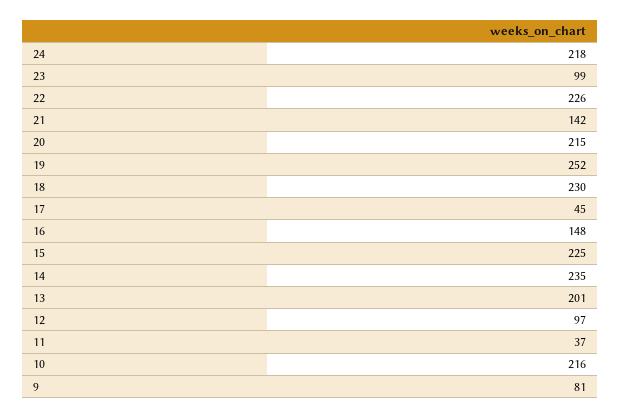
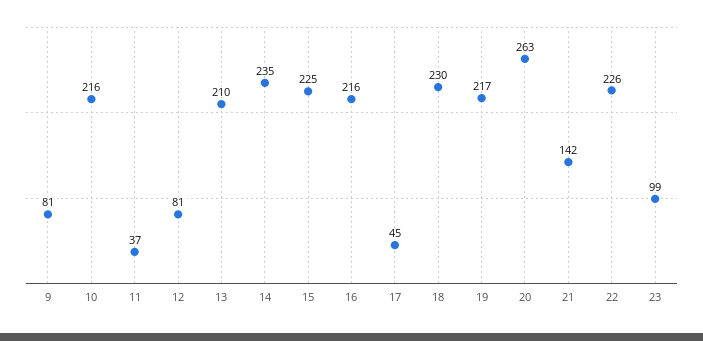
24: 218 -> none
20: 215 -> 263
19: 252 -> 217
16: 148 -> 216
13: 201 -> 210
12: 97 -> 81

